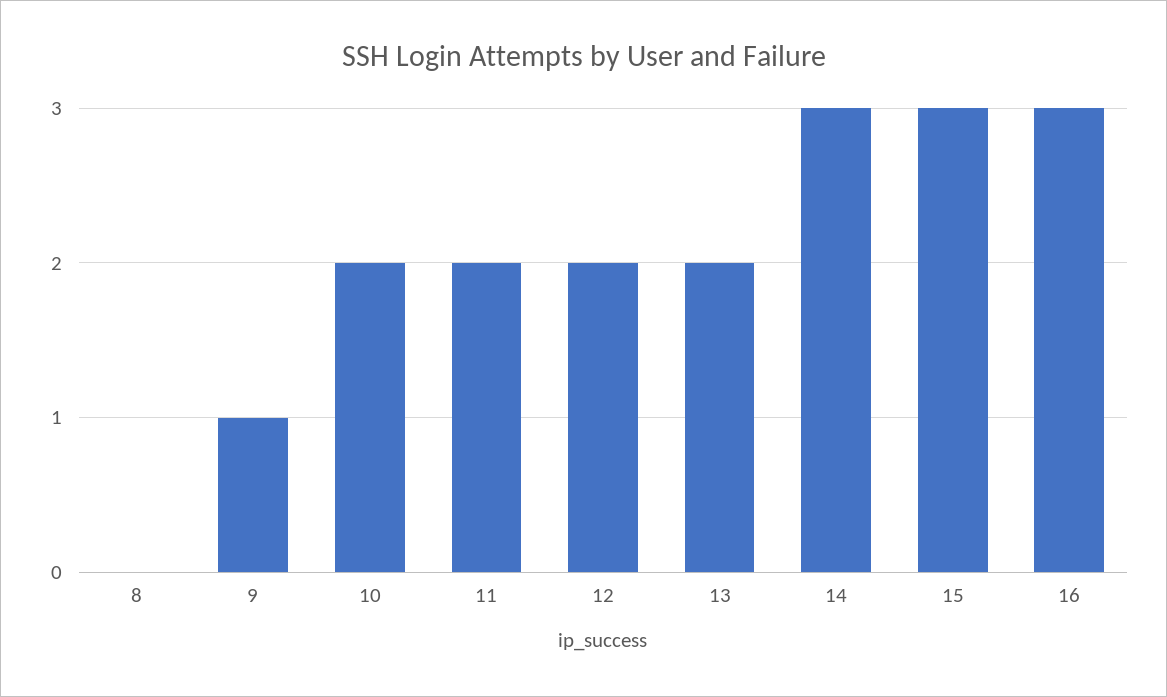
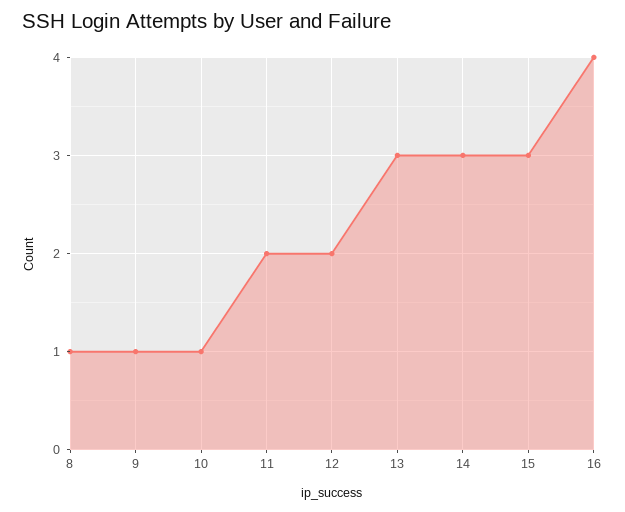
8: 0 -> 1
10: 2 -> 1
13: 2 -> 3
16: 3 -> 4

